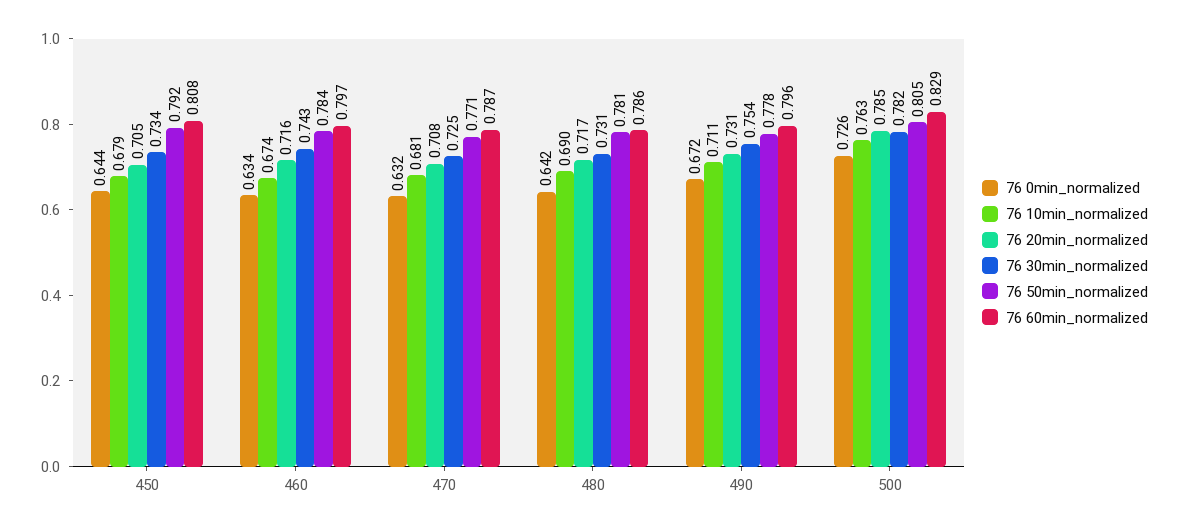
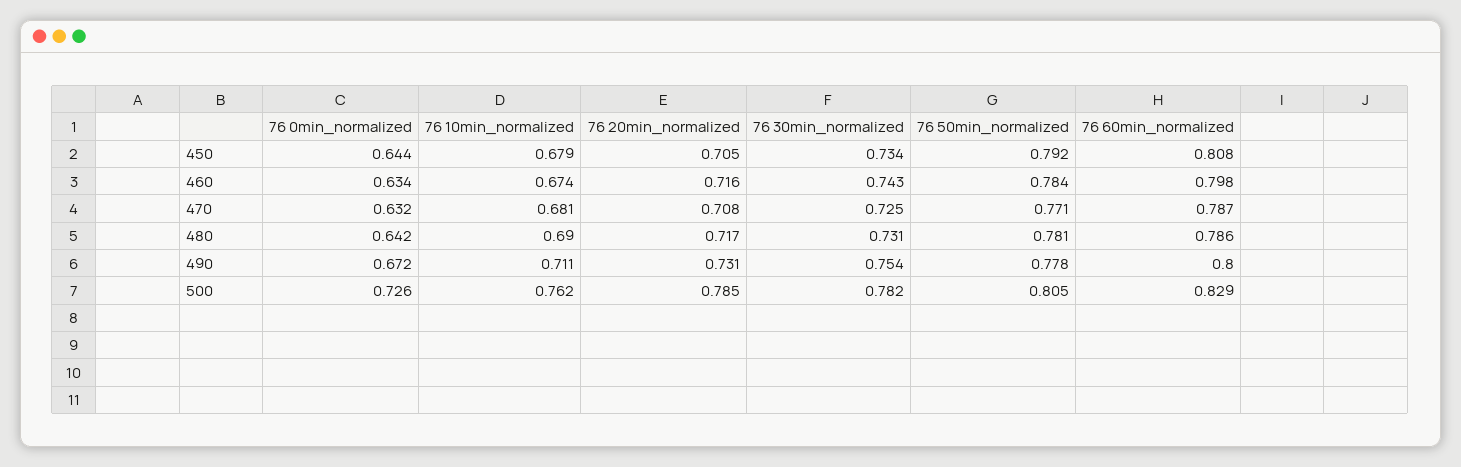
76 60min_normalized, 460: 0.797 -> 0.798
76 60min_normalized, 490: 0.796 -> 0.8
76 10min_normalized, 500: 0.763 -> 0.762

